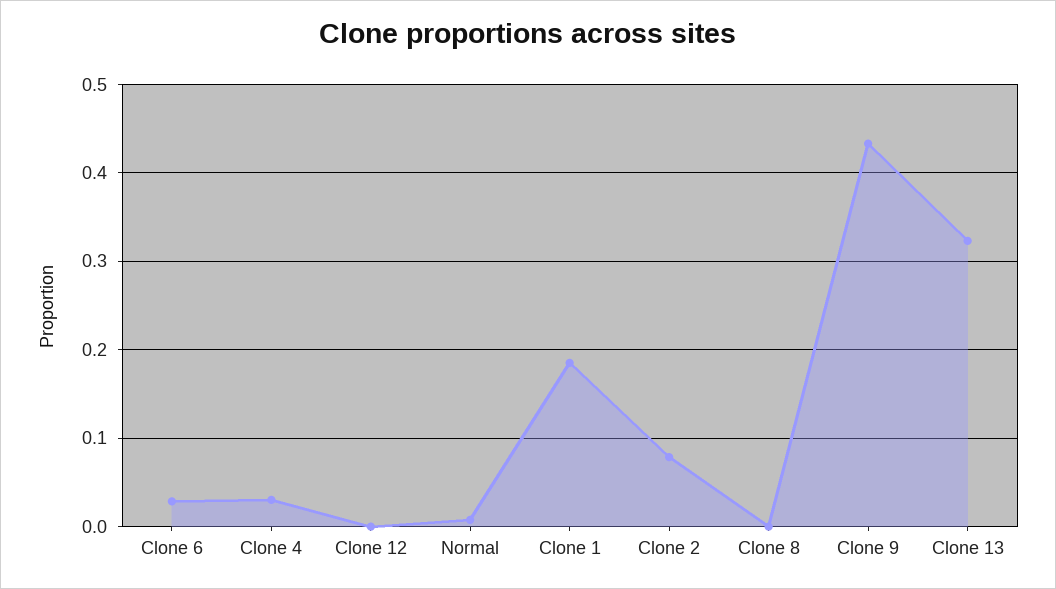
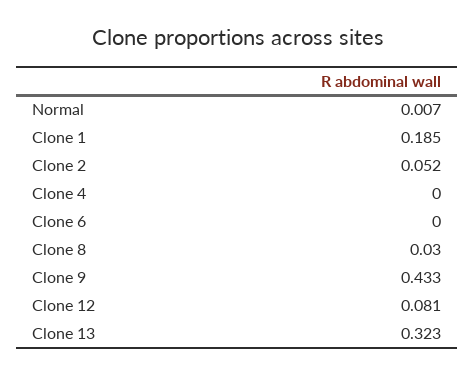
Clone 6: 0.03 -> 0
Clone 4: 0.03 -> 0
Clone 12: 0 -> 0.081
Clone 2: 0.08 -> 0.052
Clone 8: 0 -> 0.03

